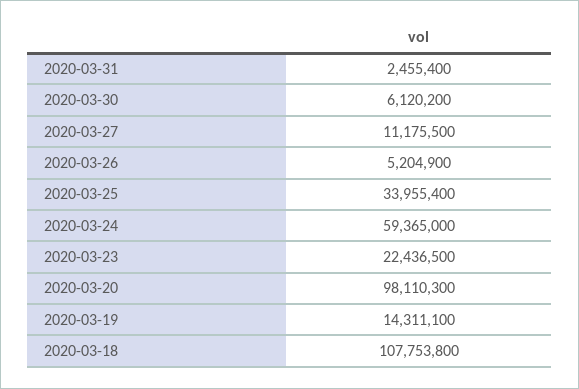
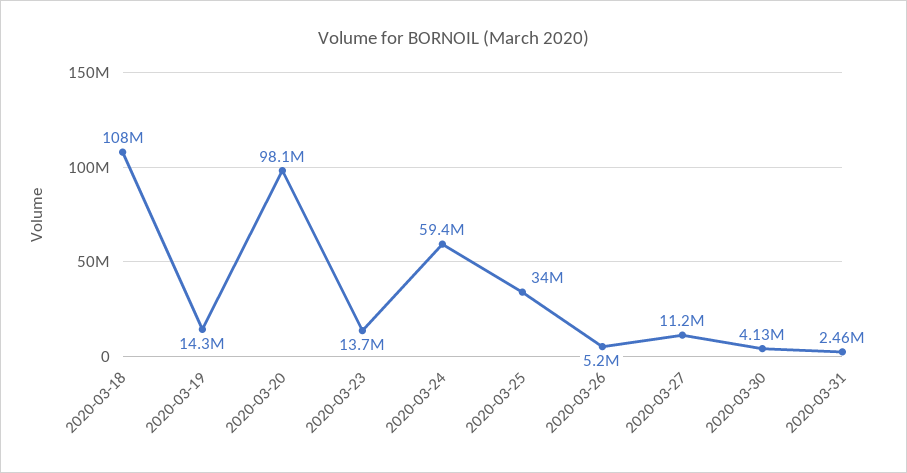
2020-03-30: 6120200 -> 4130000
2020-03-23: 22436500 -> 13700000

